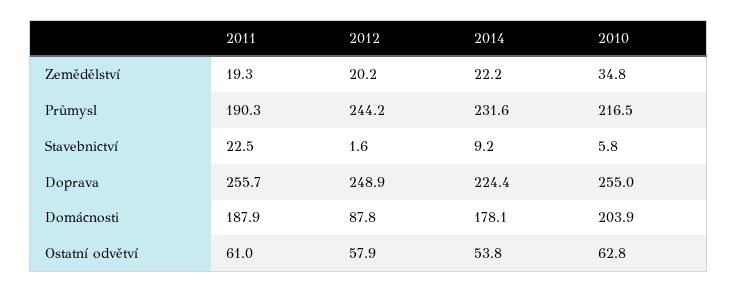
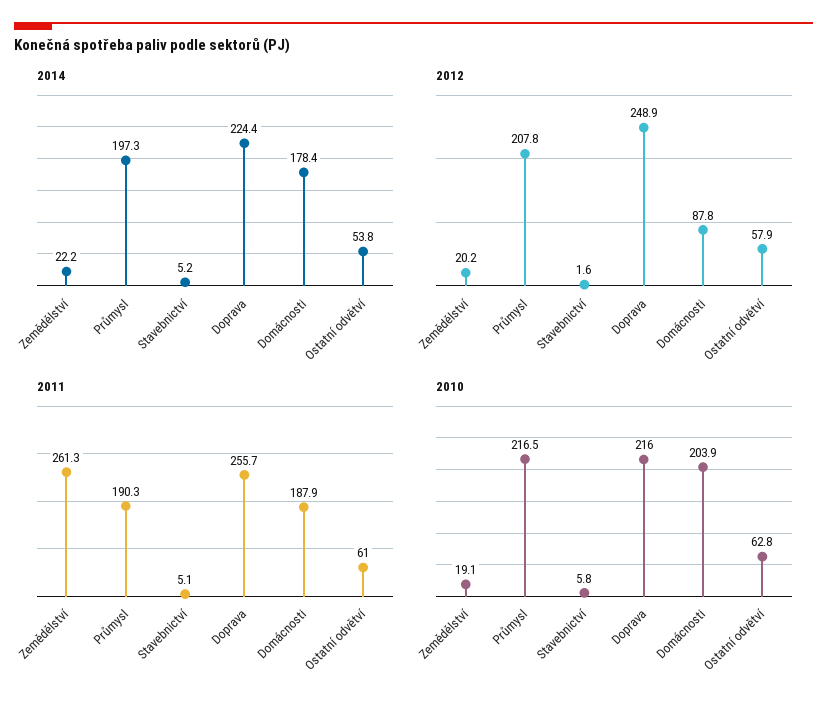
2011, Zemědělství: 19.3 -> 261.3
2010, Zemědělství: 34.8 -> 19.1
2012, Průmysl: 244.2 -> 207.8
2014, Průmysl: 231.6 -> 197.3
2011, Stavebnictví: 22.5 -> 5.1
2014, Stavebnictví: 9.2 -> 5.2
2010, Doprava: 255 -> 216
2014, Domácnosti: 178.1 -> 178.4

